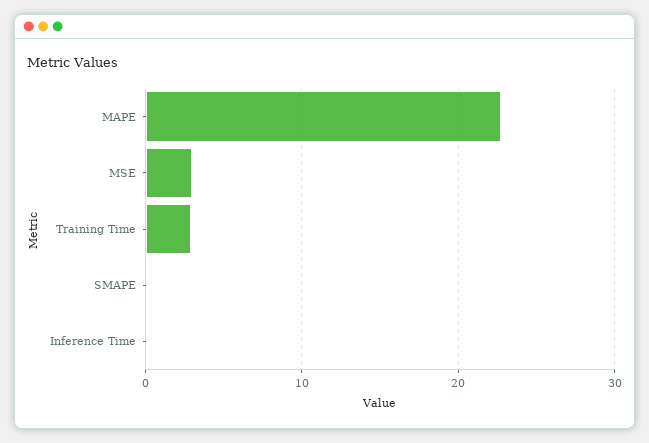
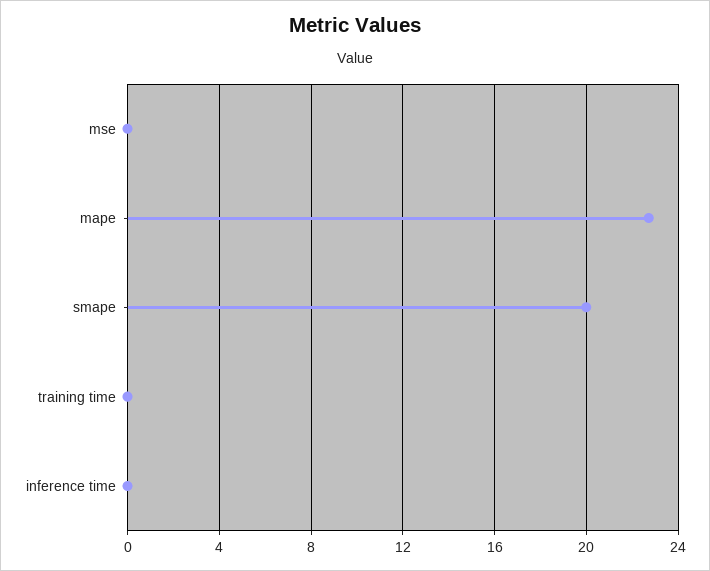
MSE: 3 -> 0
Training Time: 3 -> 0
SMAPE: 0 -> 20

